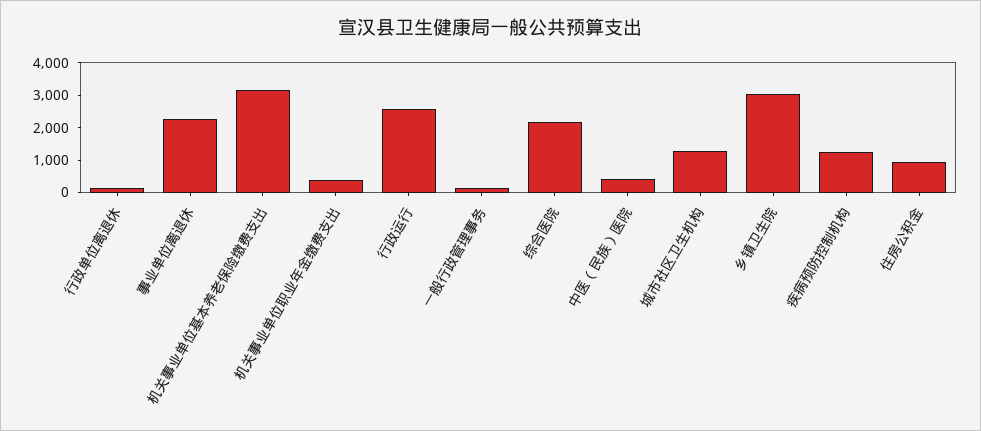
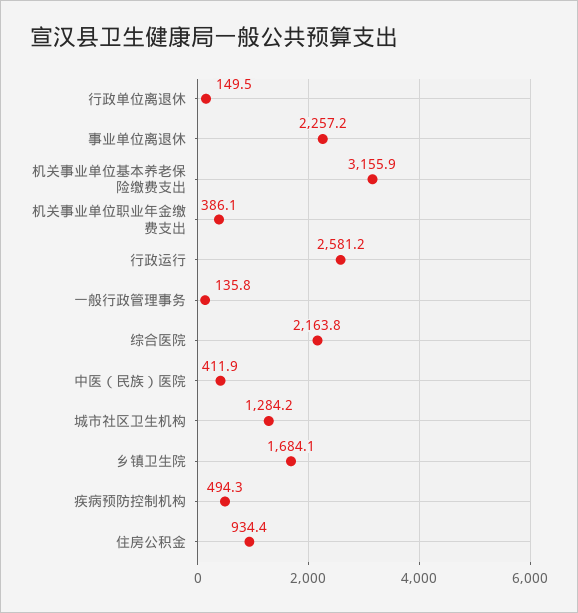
乡镇卫生院: 3000 -> 1684.1
疾病预防控制机构: 1250 -> 494.3

